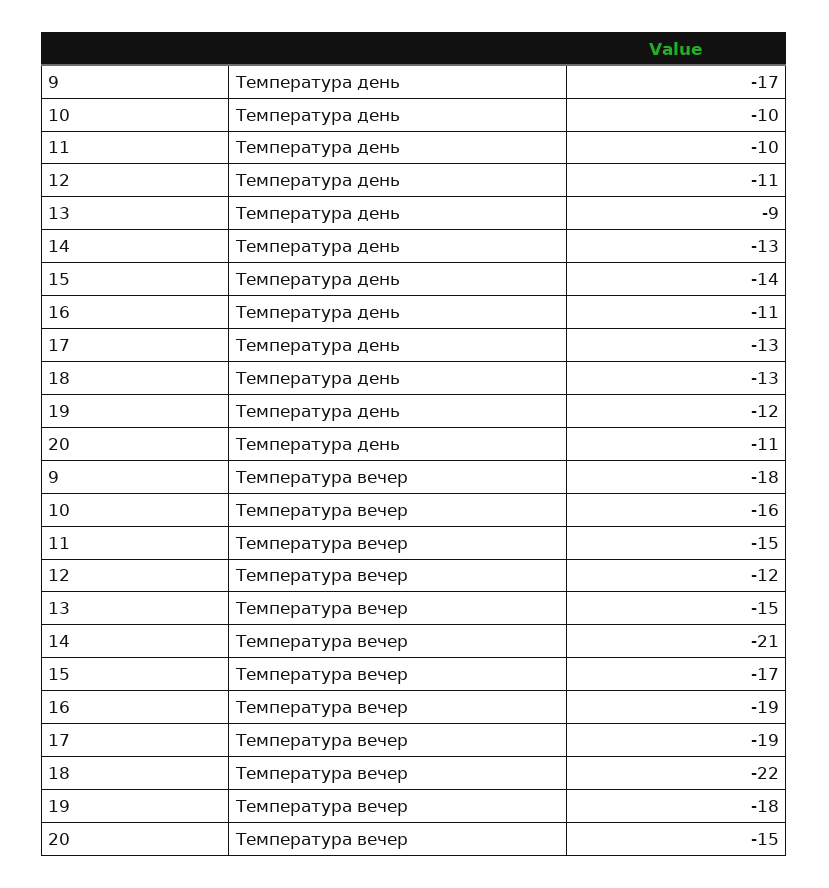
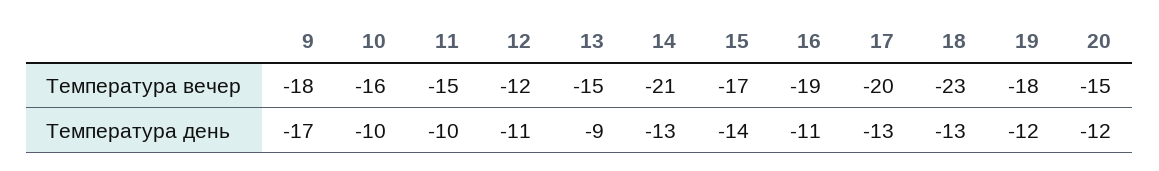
20, Температура день: -11 -> -12
17, Температура вечер: -19 -> -20
18, Температура вечер: -22 -> -23

